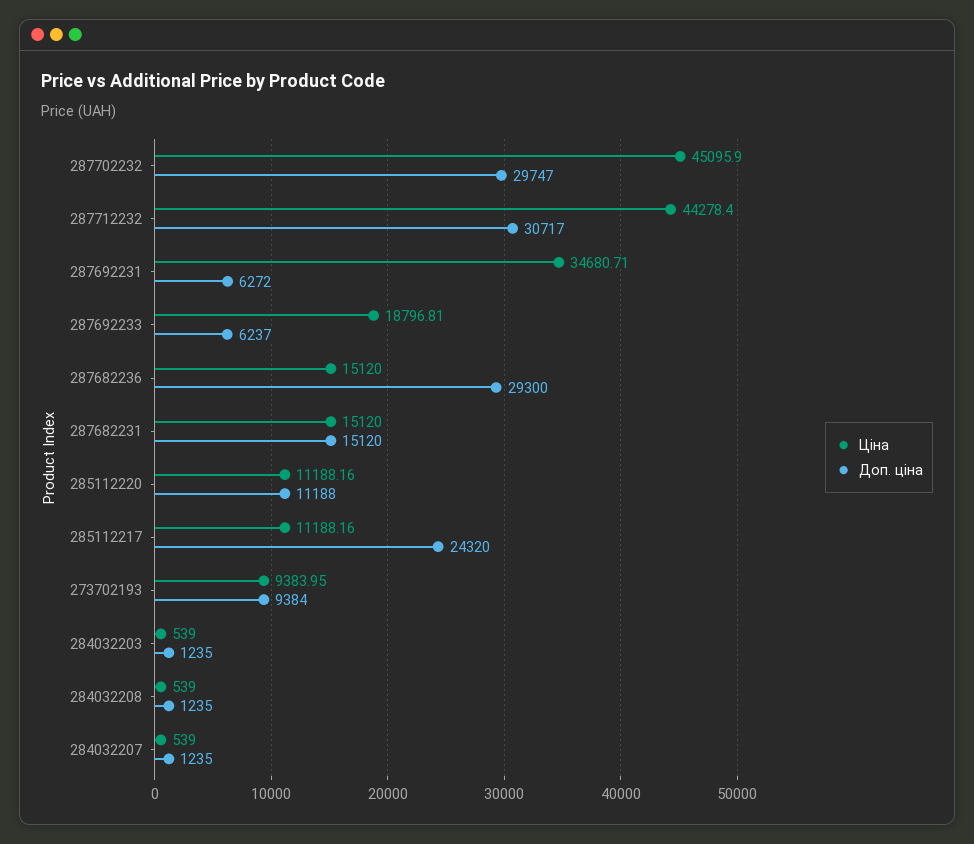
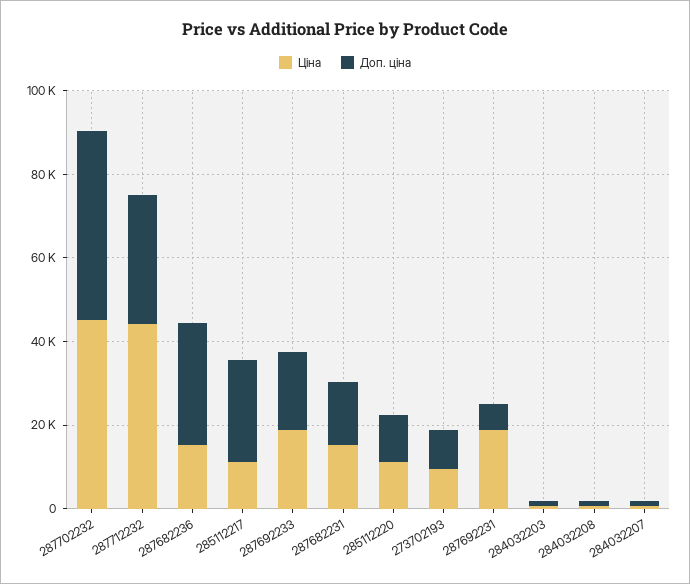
Доп. ціна, 287702232: 29747 -> 45000
Ціна, 287692231: 34680.71 -> 20000
Доп. ціна, 287692233: 6237 -> 20000

